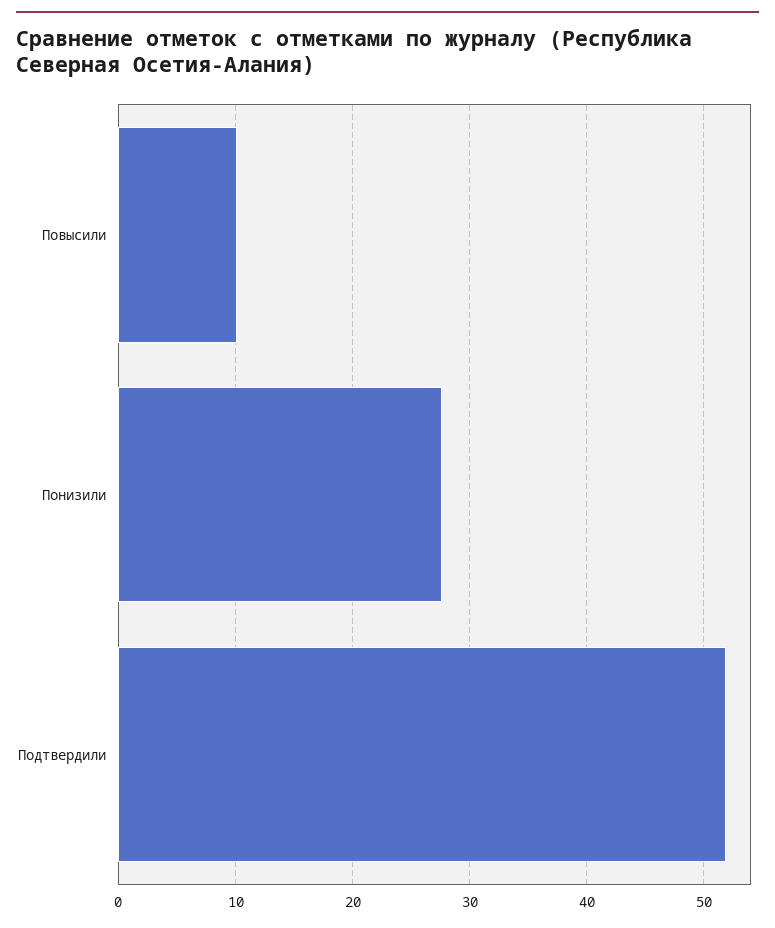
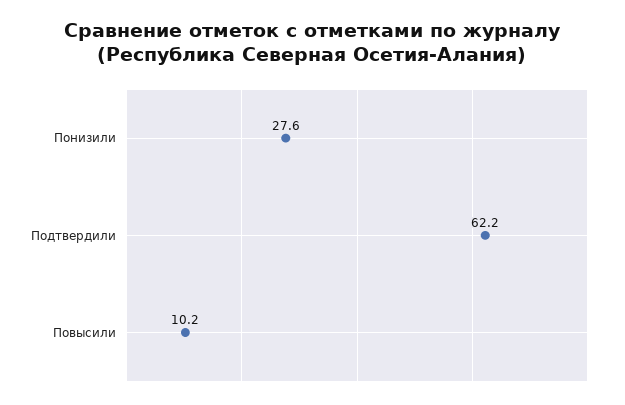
Подтвердили: 52 -> 62.2

